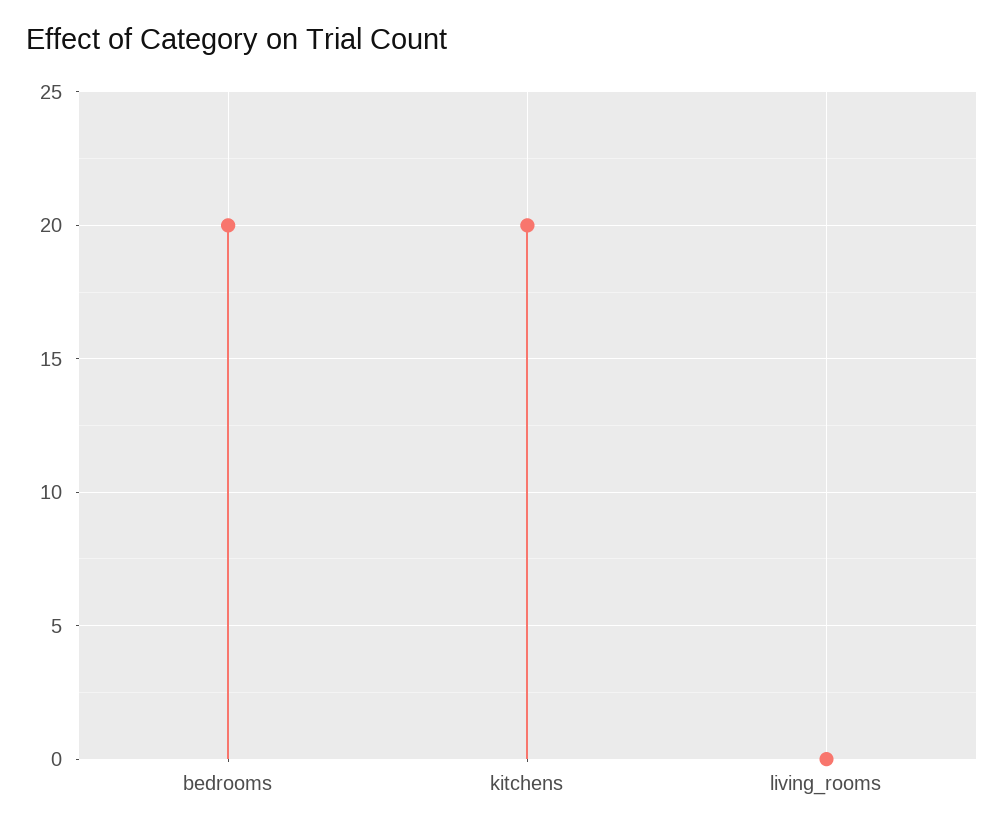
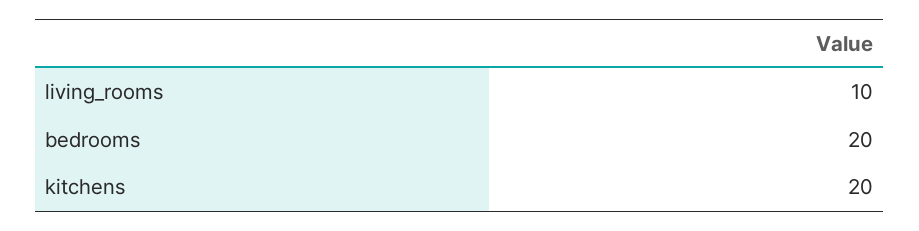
living_rooms: 0 -> 10

